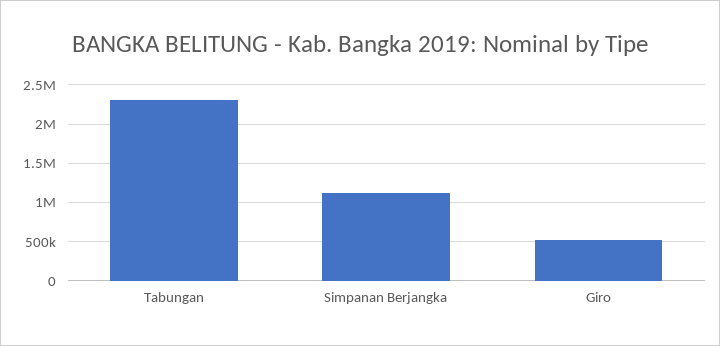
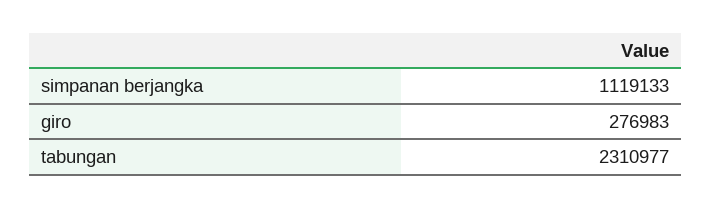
Giro: 500000 -> 276983

